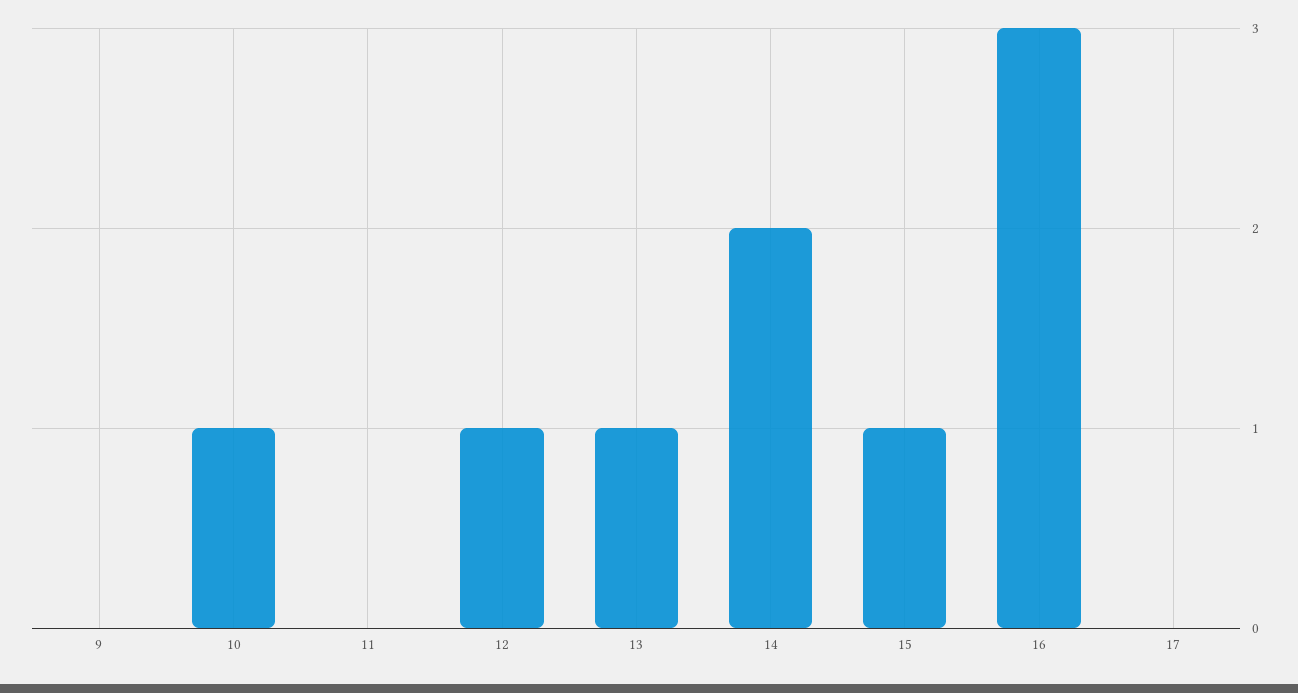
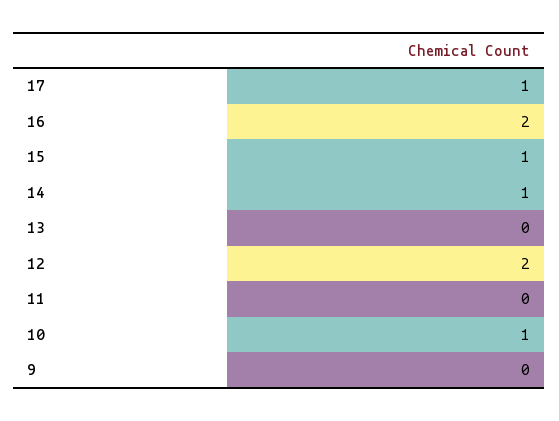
12: 1 -> 2
13: 1 -> 0
14: 2 -> 1
16: 3 -> 2
17: 0 -> 1

